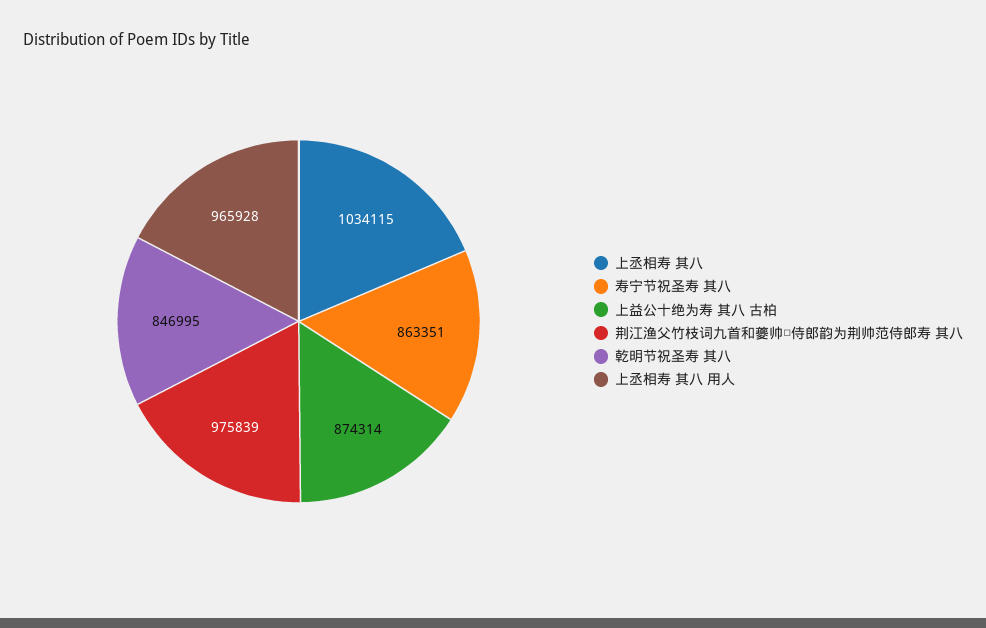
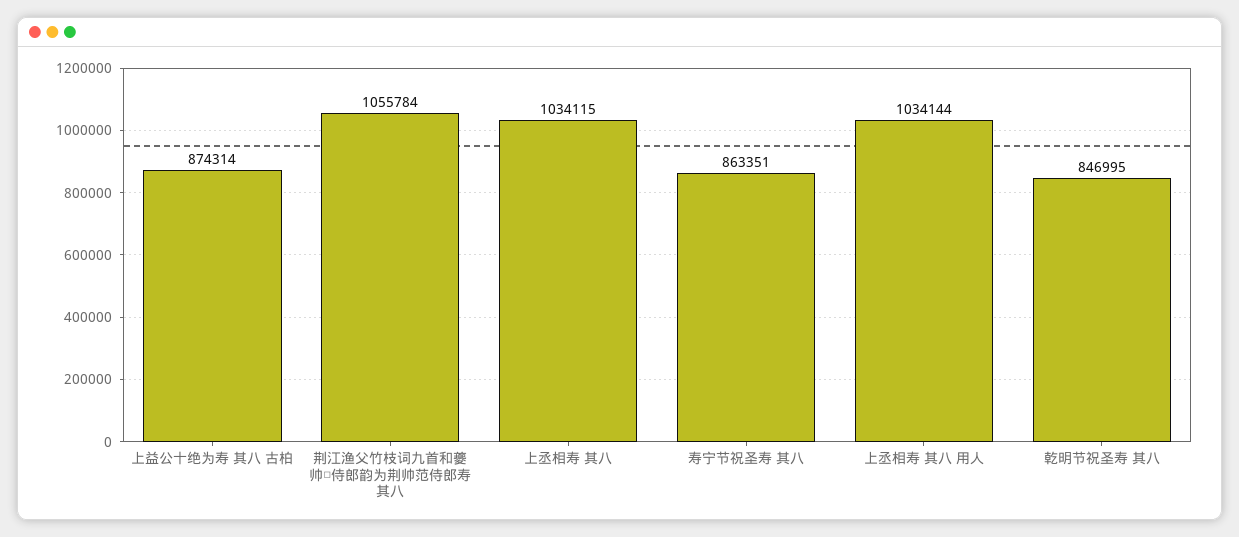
荆江渔父竹枝词九首和夔帅□侍郎韵为荆帅范侍郎寿 其八: 975839 -> 1055784
上丞相寿 其八 用人: 965928 -> 1034144

